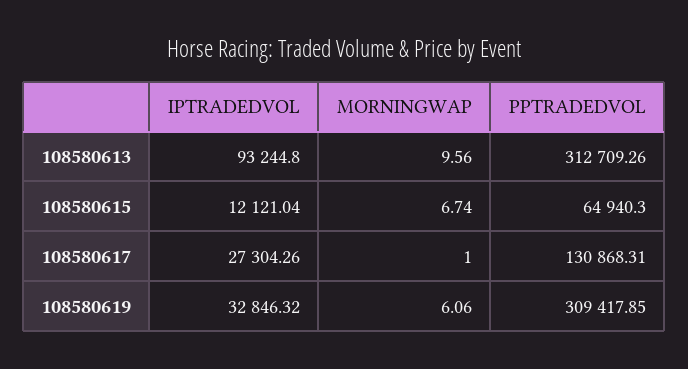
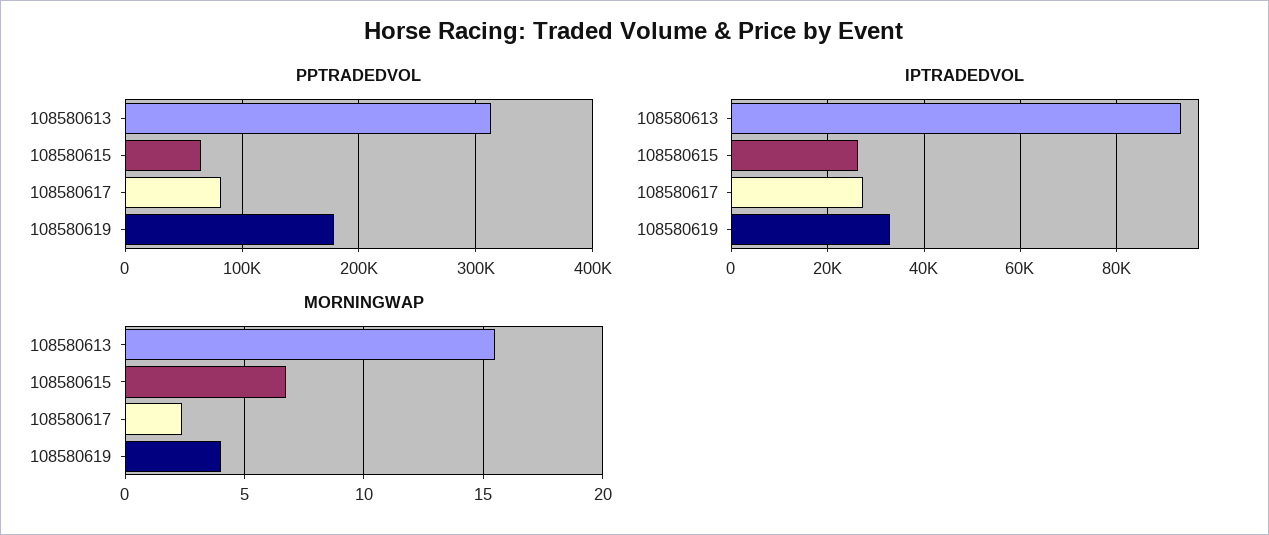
MORNINGWAP, 108580613: 9.56 -> 15.5
IPTRADEDVOL, 108580615: 12121.04 -> 26000
MORNINGWAP, 108580617: 1 -> 2.5
PPTRADEDVOL, 108580617: 130868.31 -> 80000
MORNINGWAP, 108580619: 6.06 -> 4
PPTRADEDVOL, 108580619: 309417.85 -> 180000

